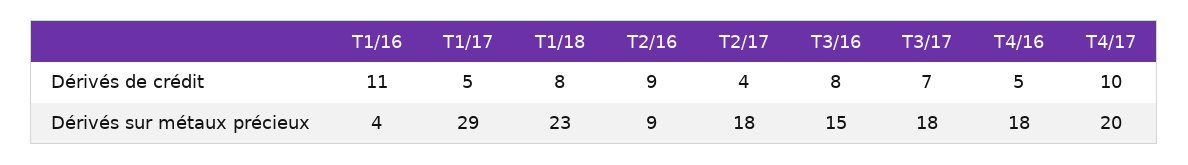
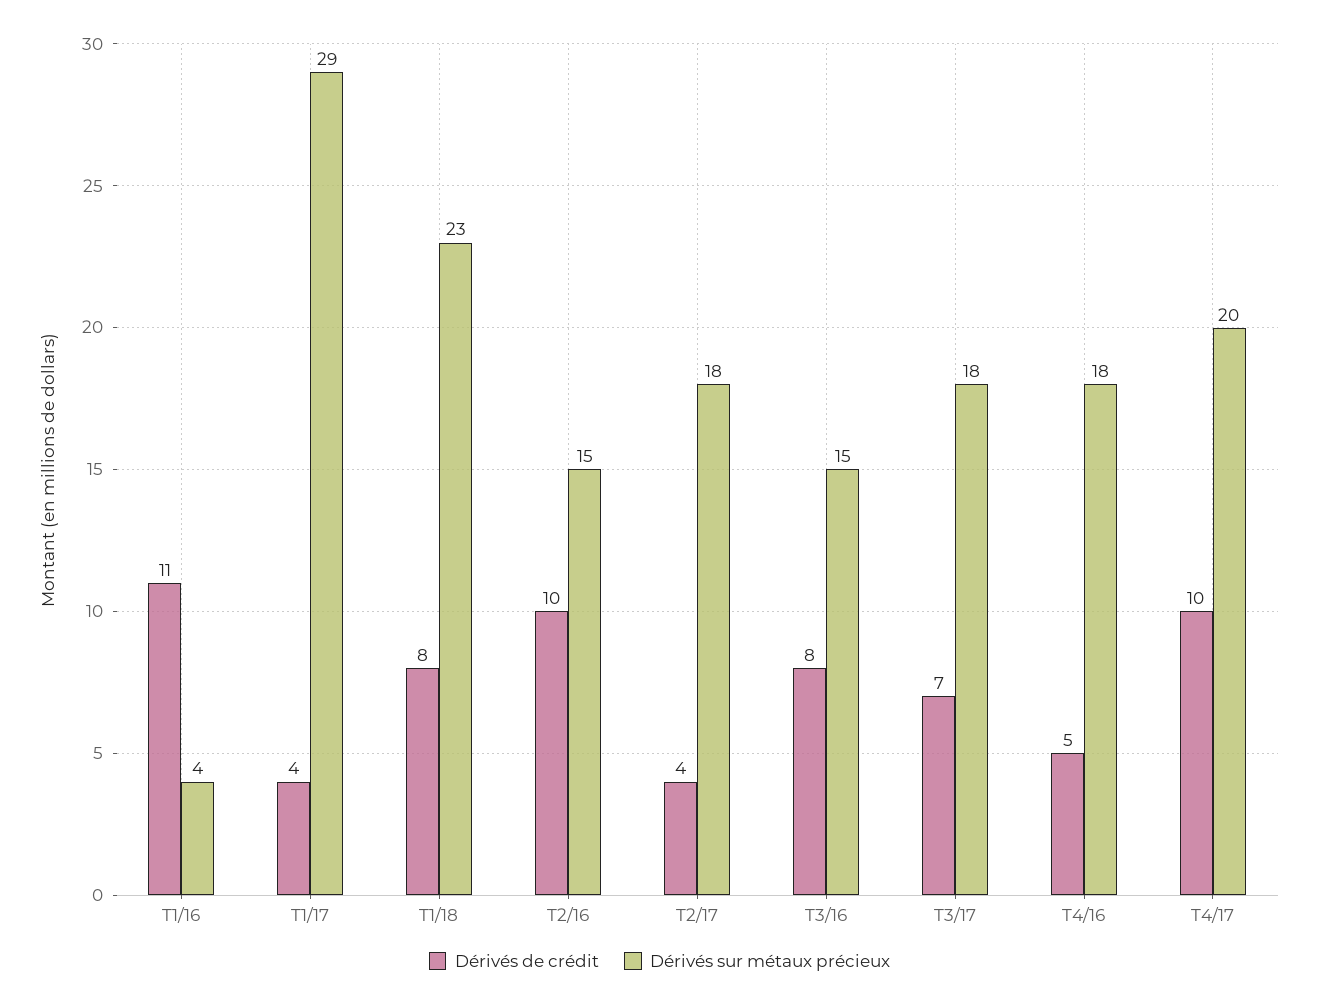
Dérivés de crédit, T1/17: 5 -> 4
Dérivés de crédit, T2/16: 9 -> 10
Dérivés sur métaux précieux, T2/16: 9 -> 15

